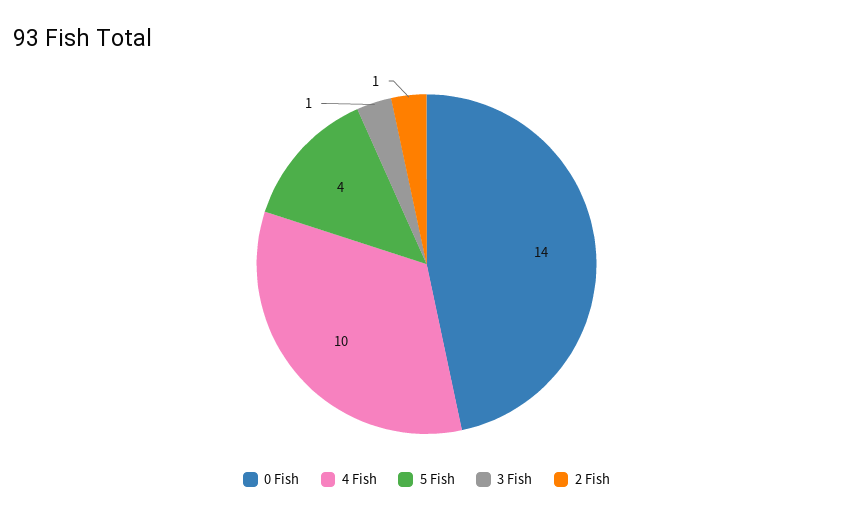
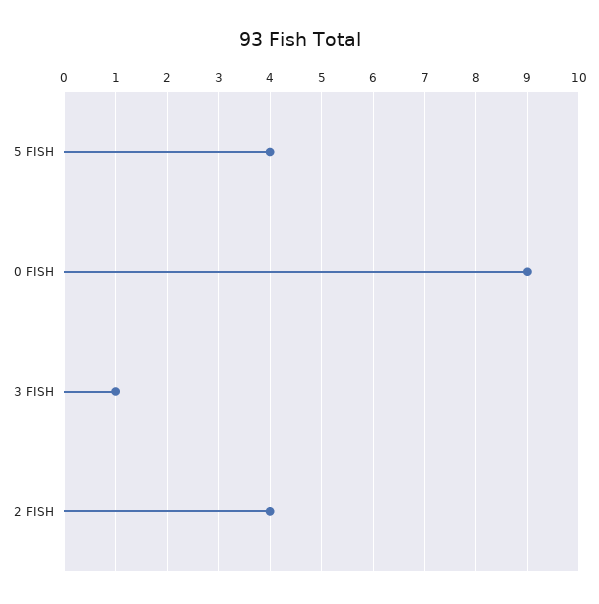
0 Fish: 14 -> 9
4 Fish: 10 -> none
2 Fish: 1 -> 4

